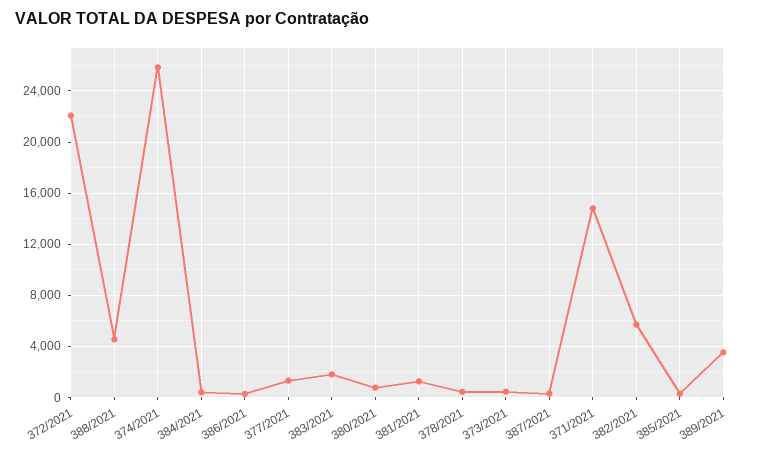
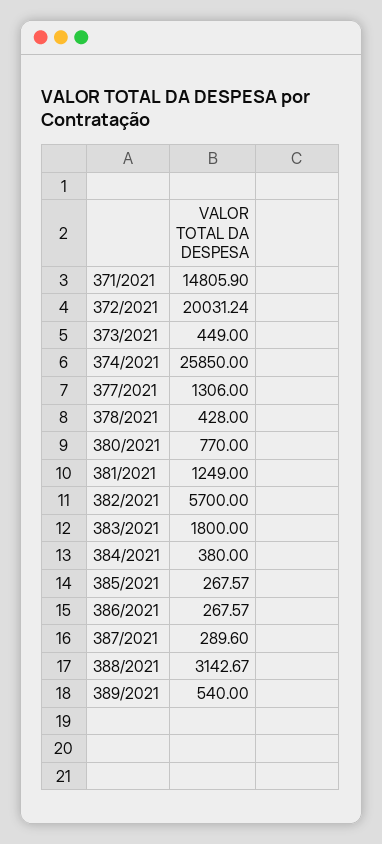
372/2021: 22000 -> 20031.24
388/2021: 4500 -> 3142.67
389/2021: 3500 -> 540

